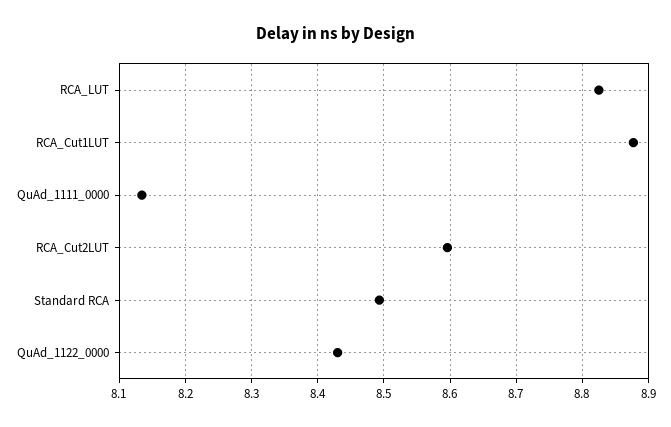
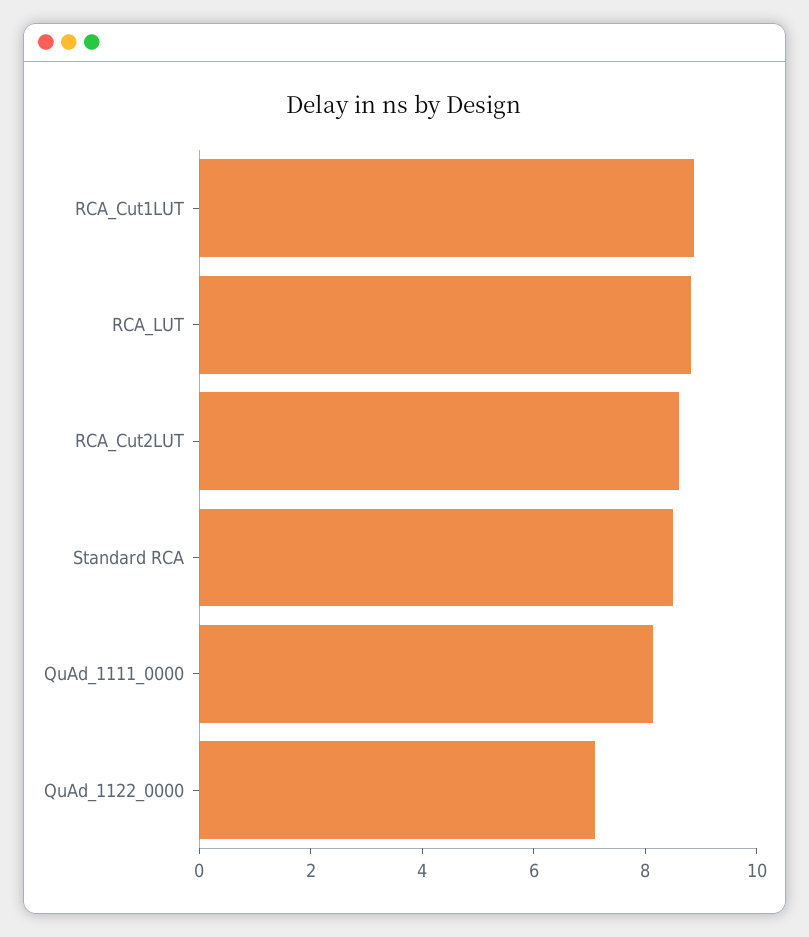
QuAd_1122_0000: 8.43 -> 7

